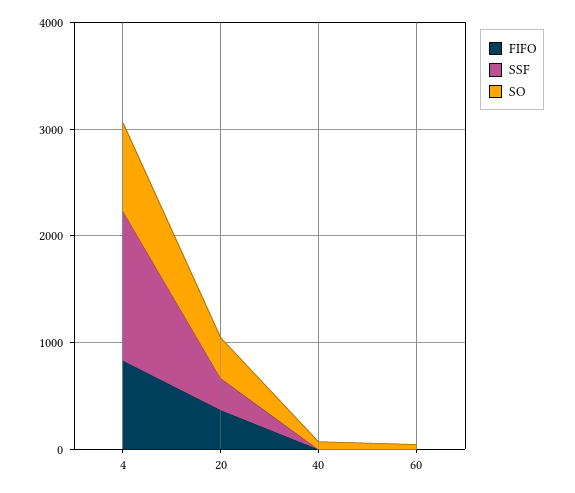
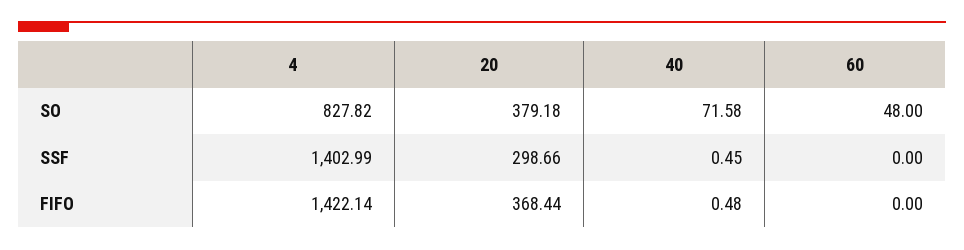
FIFO, 4: 800 -> 1422.14

